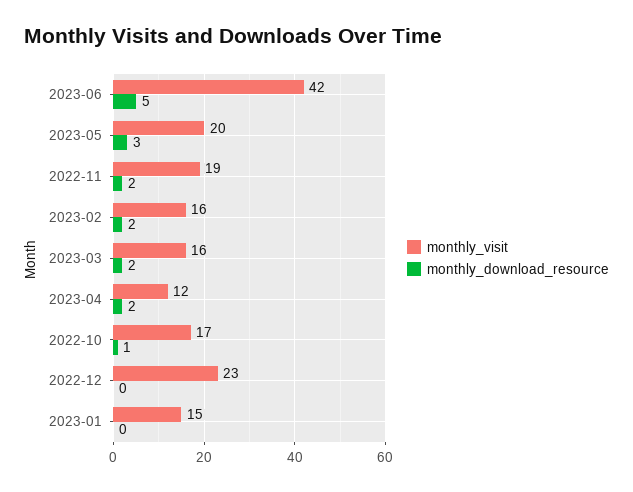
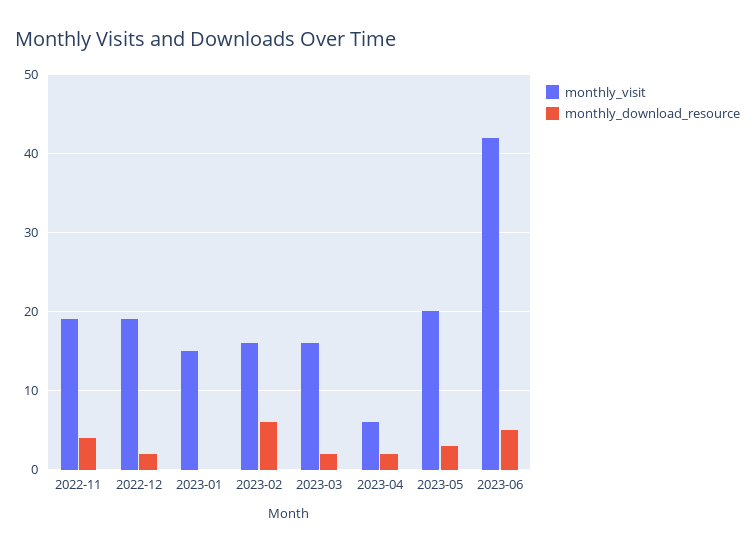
monthly_download_resource, 2022-11: 2 -> 4
monthly_download_resource, 2023-02: 2 -> 6
monthly_visit, 2023-04: 12 -> 6
monthly_visit, 2022-10: 17 -> none
monthly_download_resource, 2022-10: 1 -> none
monthly_visit, 2022-12: 23 -> 19
monthly_download_resource, 2022-12: 0 -> 2

